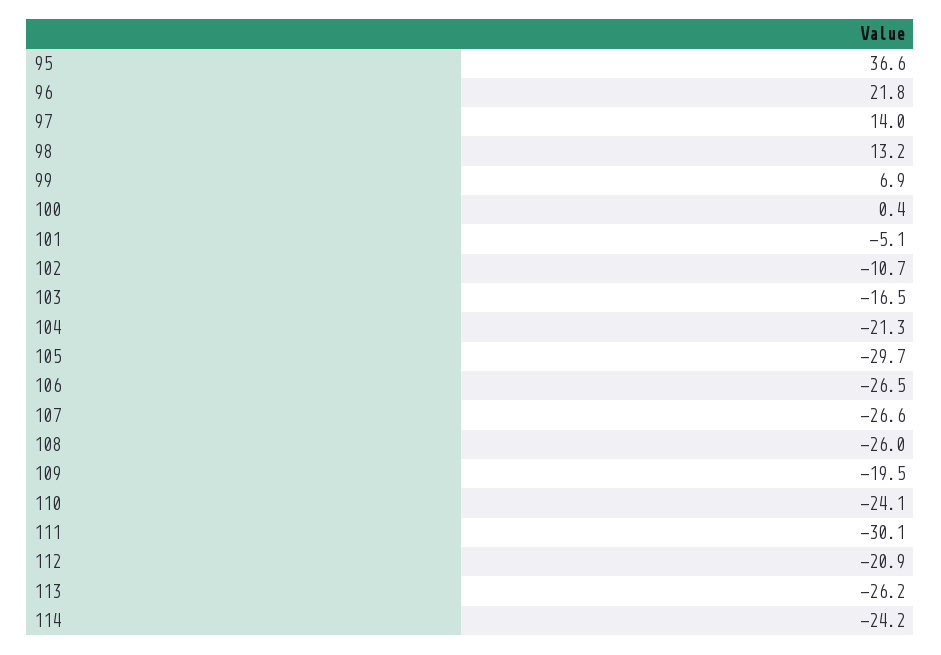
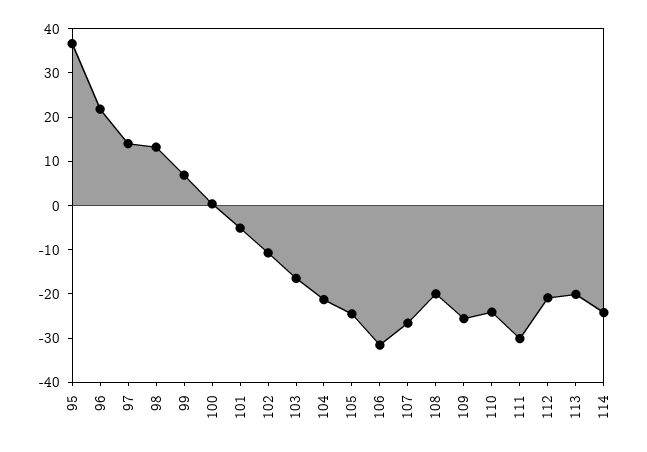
105: -29.7 -> -24
106: -26.5 -> -32
108: -26 -> -20
109: -19.5 -> -26
113: -26.2 -> -20

